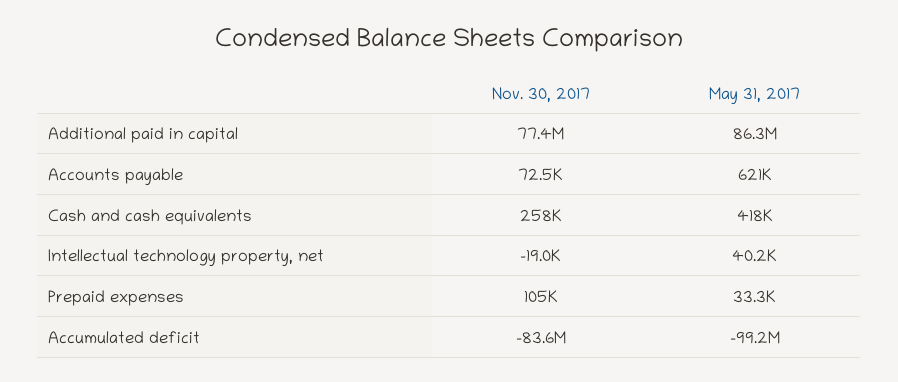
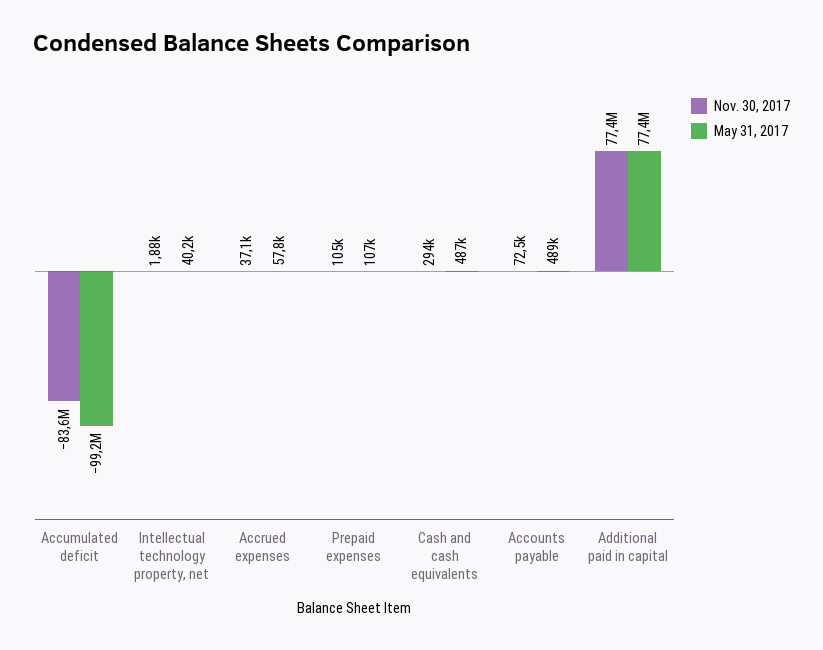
May 31, 2017, Additional paid in capital: 86300000 -> 77400000
May 31, 2017, Accounts payable: 621000 -> 489000
Nov. 30, 2017, Cash and cash equivalents: 258000 -> 294000
May 31, 2017, Cash and cash equivalents: 418000 -> 487000
Nov. 30, 2017, Intellectual technology property, net: -19000 -> 1880
May 31, 2017, Prepaid expenses: 33300 -> 107000
Nov. 30, 2017, Accrued expenses: none -> 37100
May 31, 2017, Accrued expenses: none -> 57800

